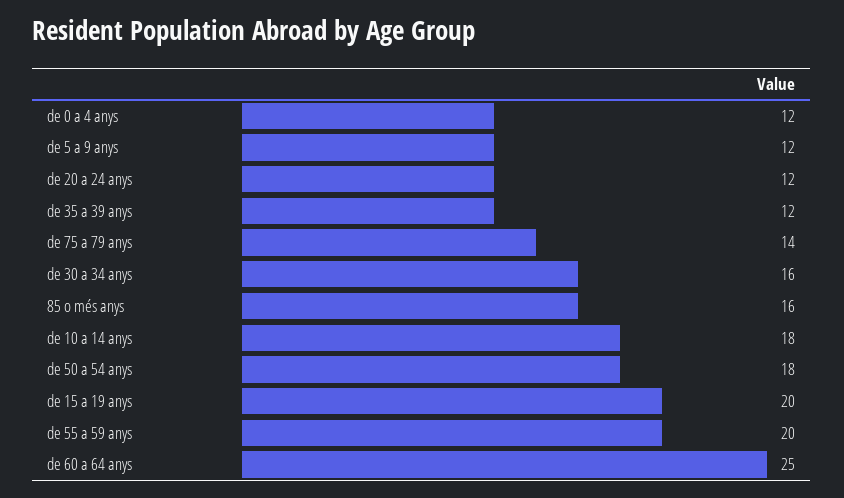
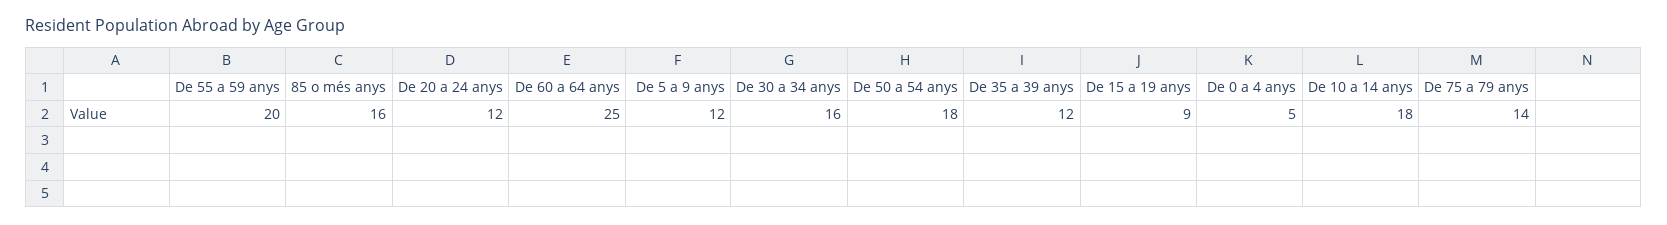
de 0 a 4 anys: 12 -> 5
de 15 a 19 anys: 20 -> 9

